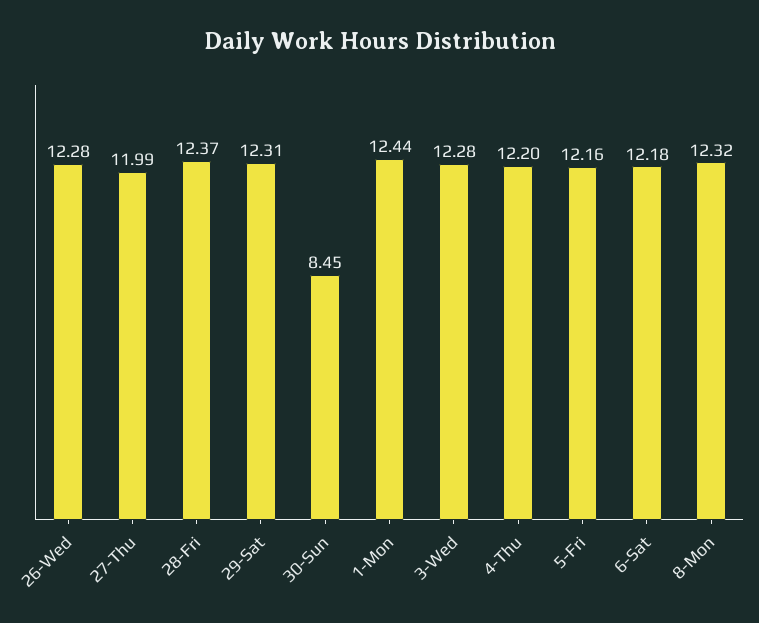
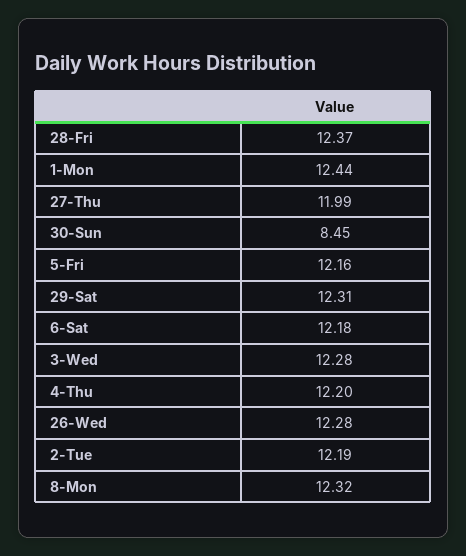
2-Tue: none -> 12.19

